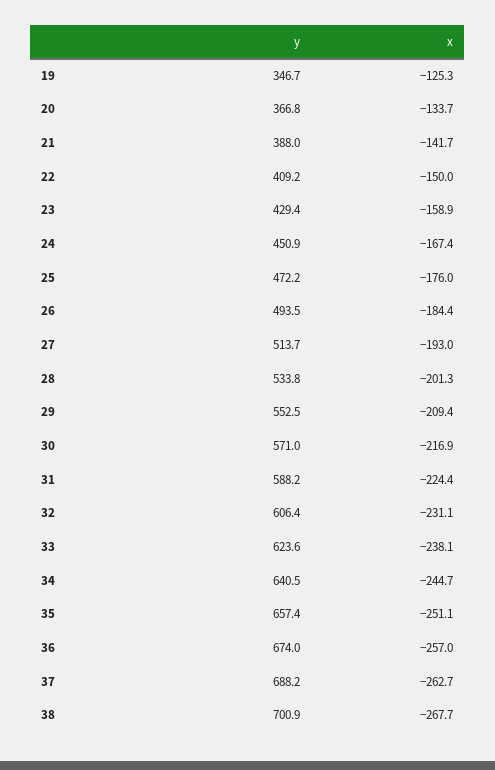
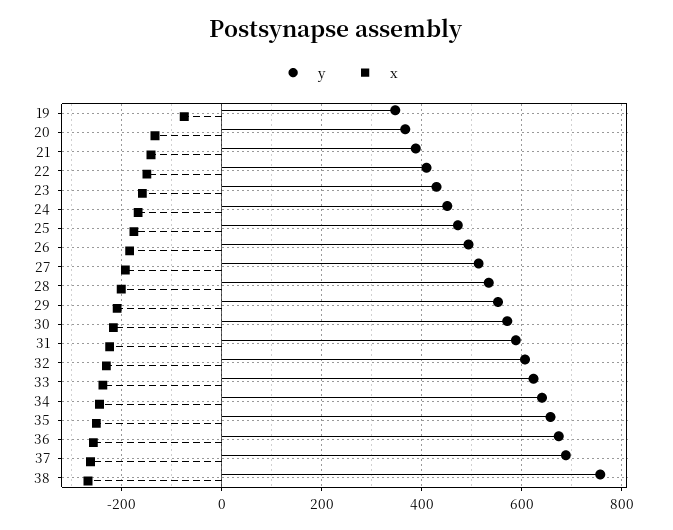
x, 19: -125.3 -> -80
y, 38: 700.9 -> 760

